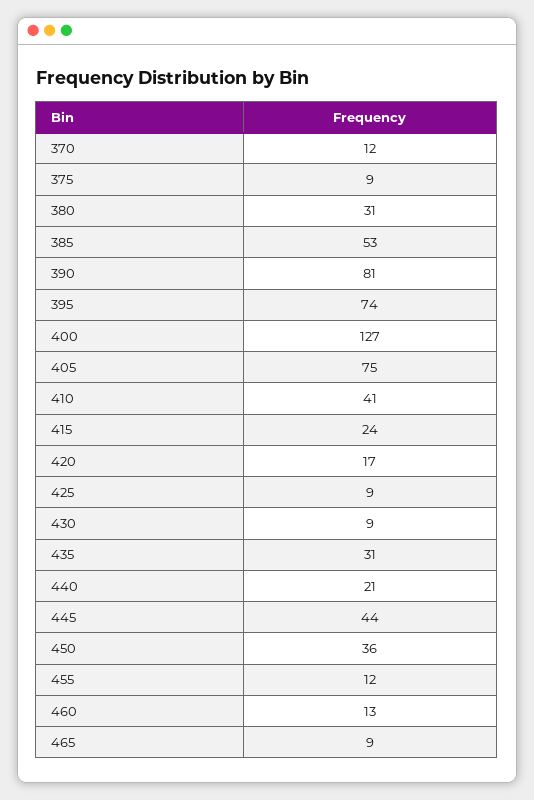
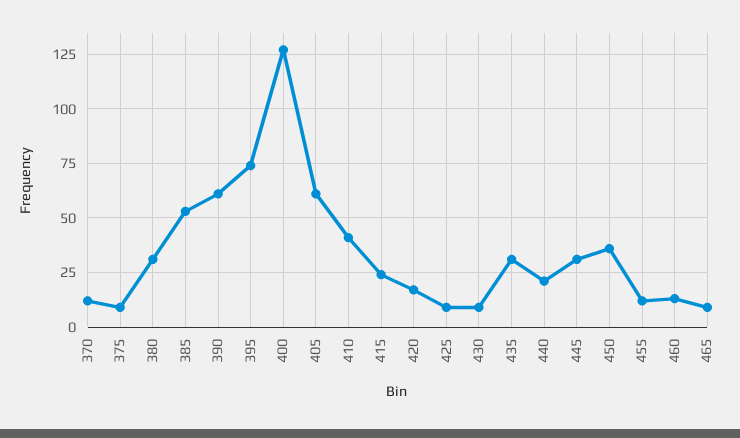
390: 81 -> 60
405: 75 -> 60
445: 44 -> 30

